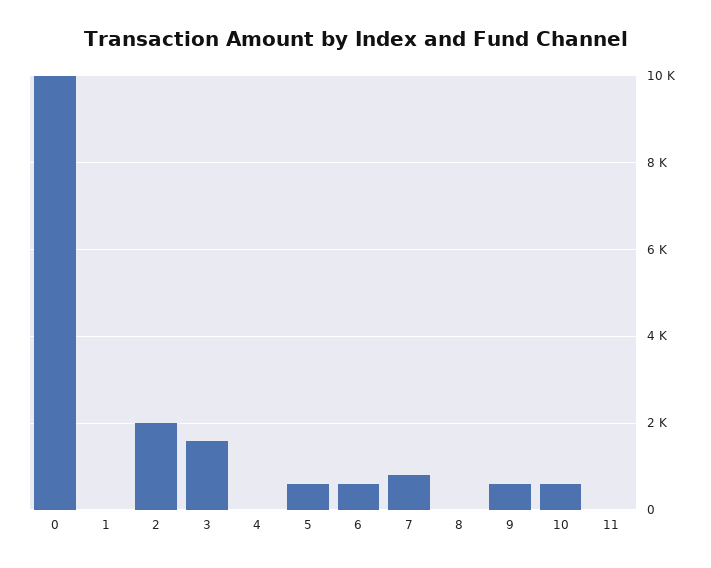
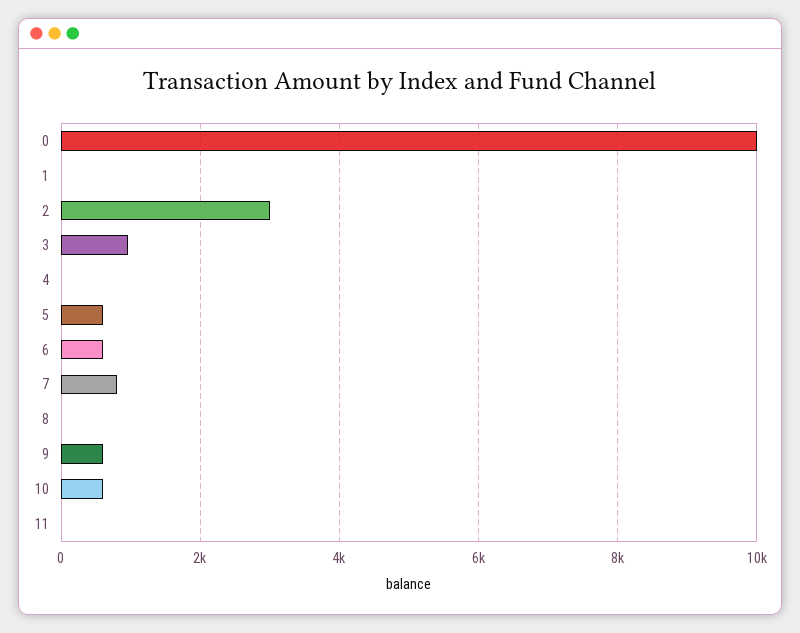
2: 2000 -> 3000
3: 1600 -> 1000

